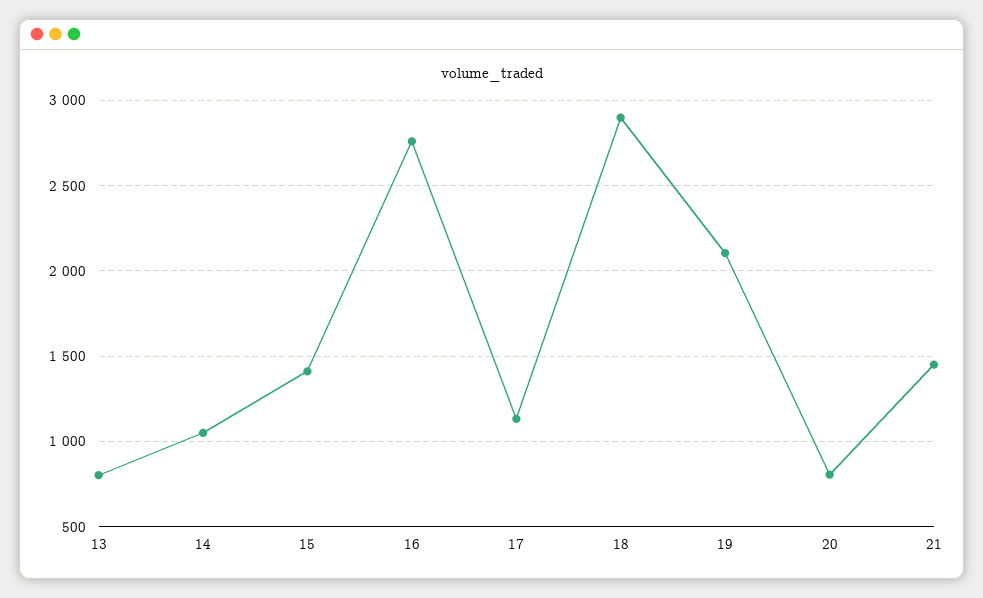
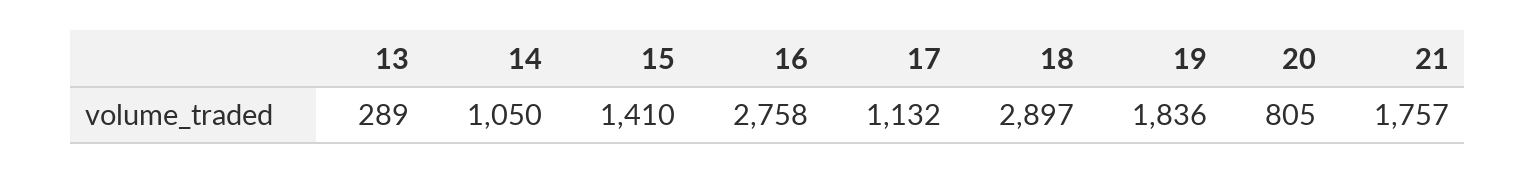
13: 800 -> 289
19: 2100 -> 1836
21: 1450 -> 1757

